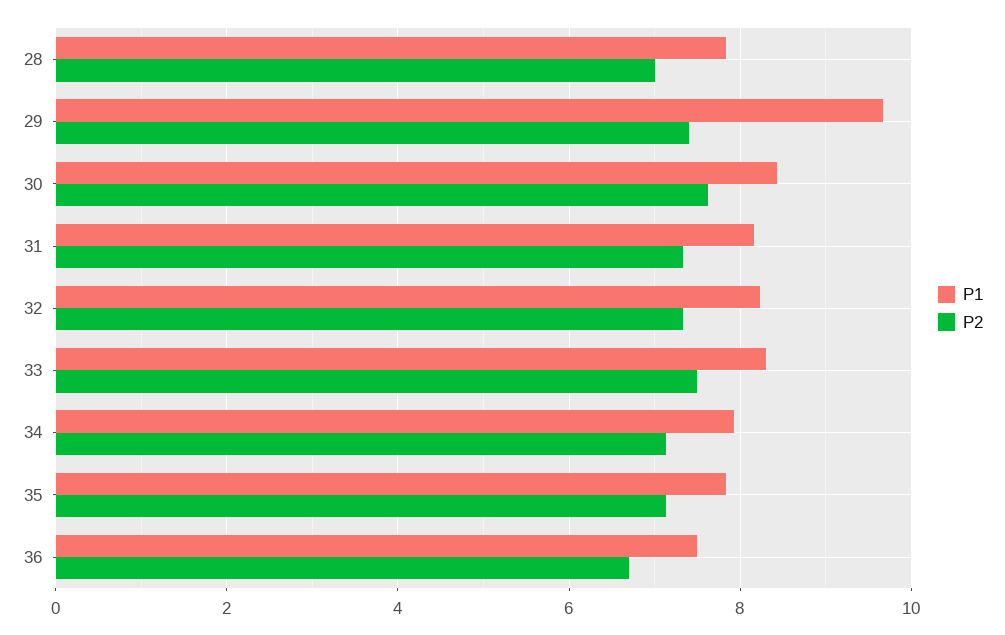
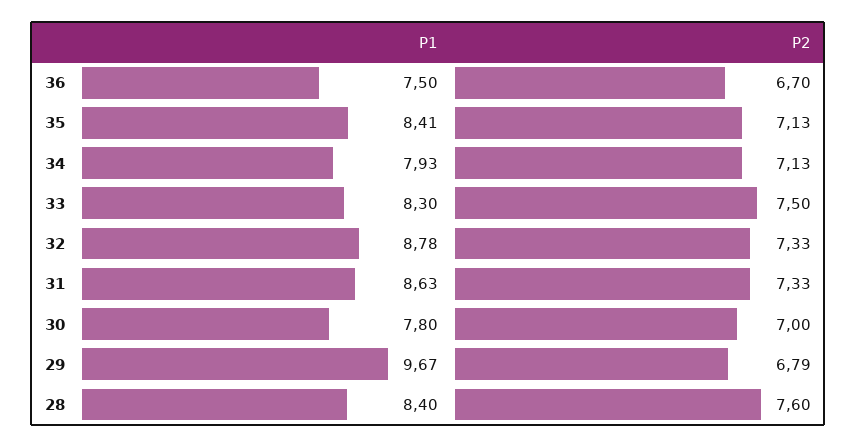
P1, 28: 7.8 -> 8.4
P2, 28: 7 -> 7.6
P2, 29: 7.4 -> 6.79
P1, 30: 8.4 -> 7.8
P2, 30: 7.6 -> 7
P1, 31: 8.2 -> 8.63
P1, 32: 8.2 -> 8.78
P1, 35: 7.8 -> 8.41

